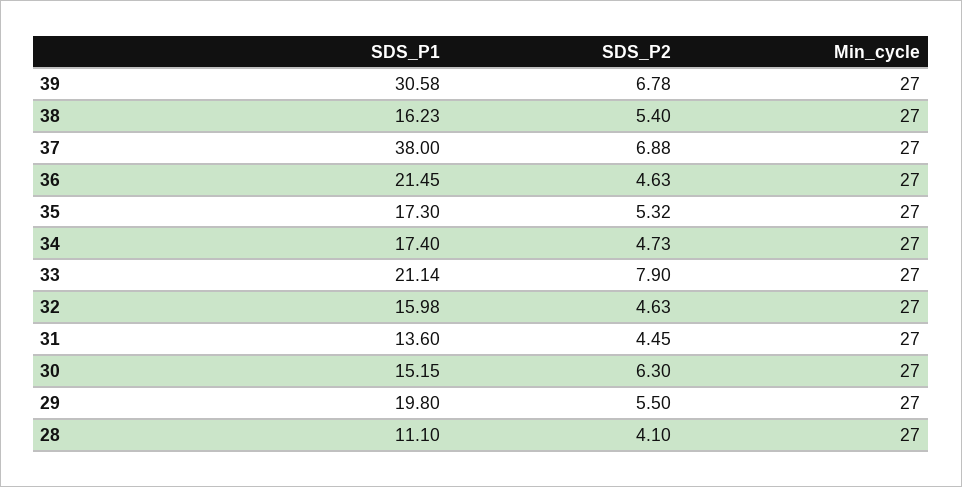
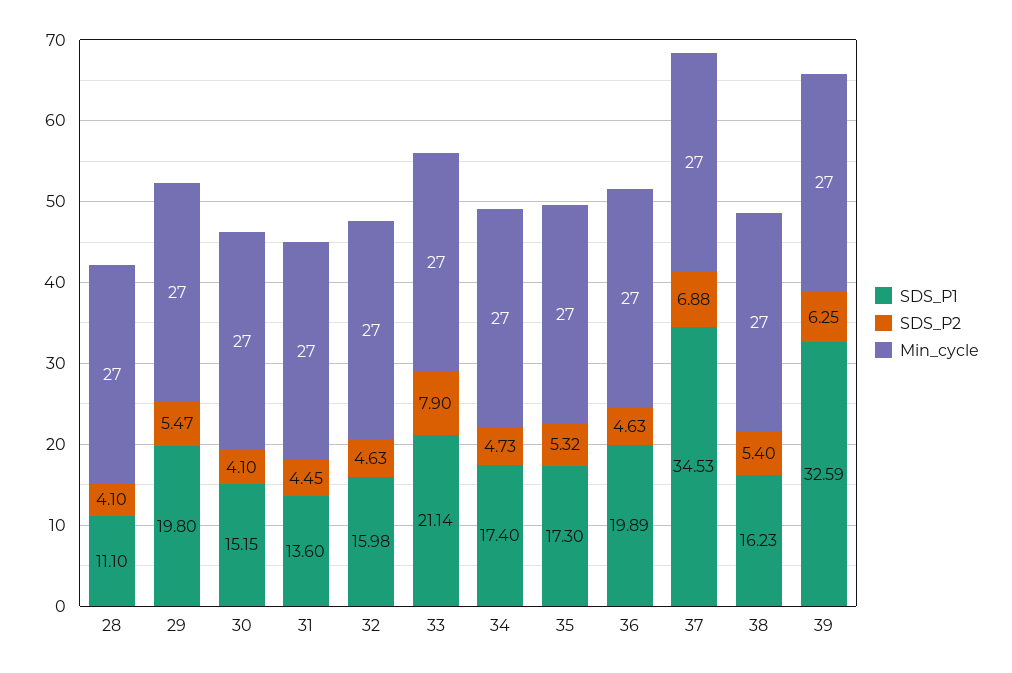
SDS_P1, 39: 30.58 -> 32.59
SDS_P2, 39: 6.78 -> 6.25
SDS_P1, 37: 38 -> 34.53
SDS_P1, 36: 21.45 -> 19.89
SDS_P2, 30: 6.3 -> 4.1
SDS_P2, 29: 5.5 -> 5.47

